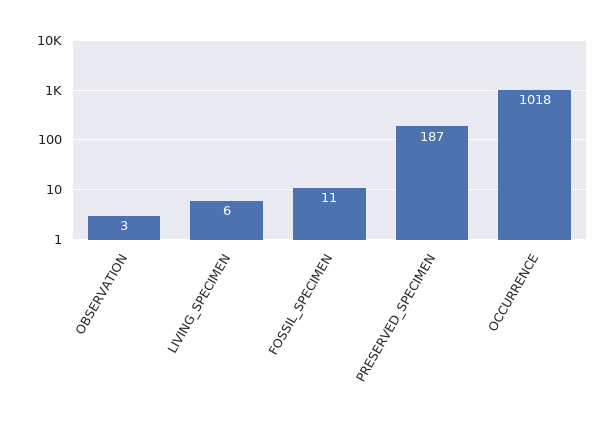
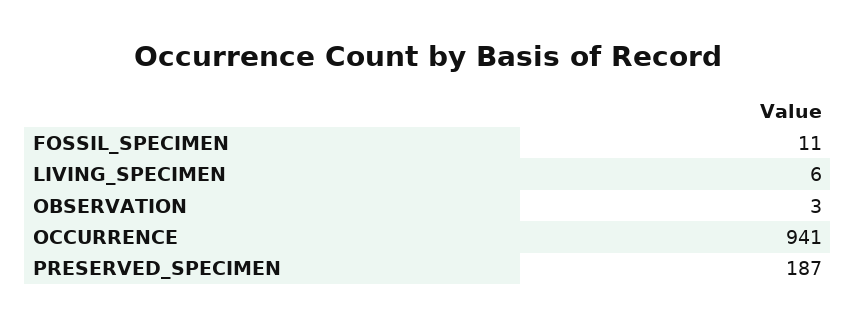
OCCURRENCE: 1018 -> 941

